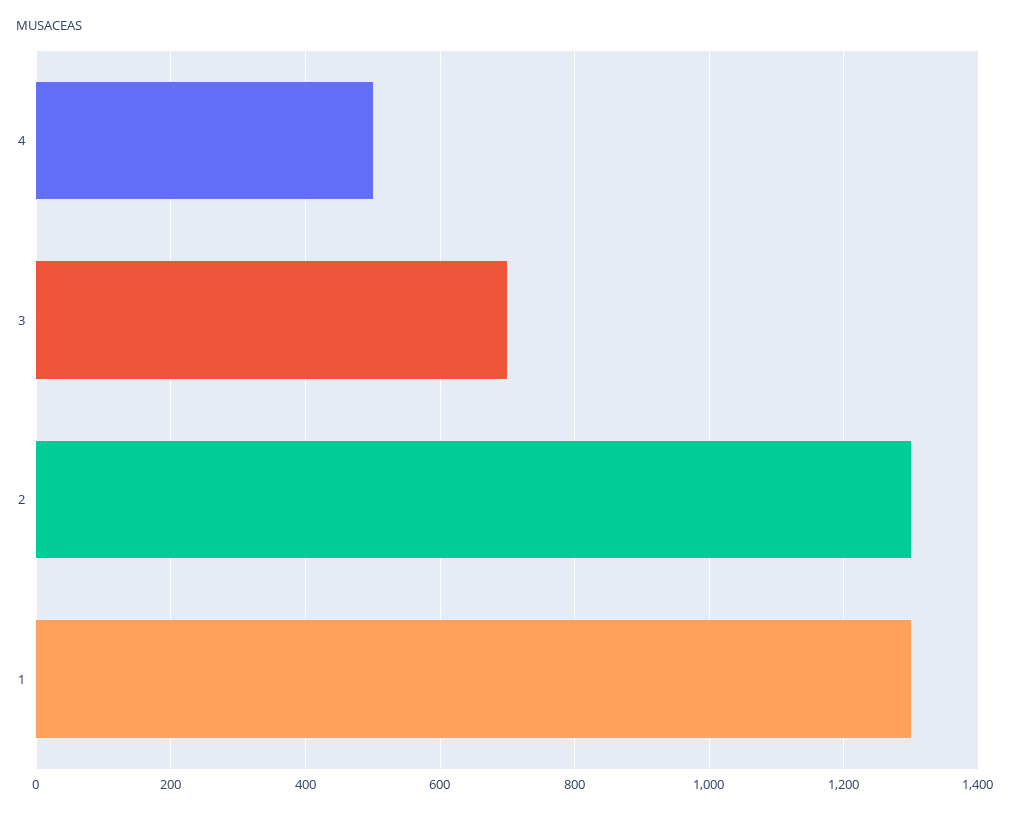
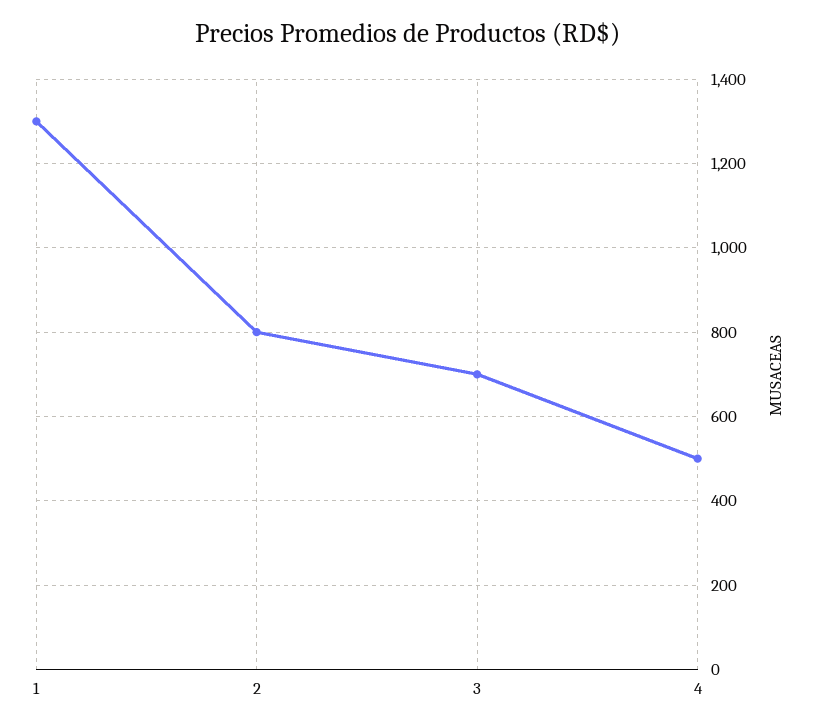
2: 1300 -> 800

